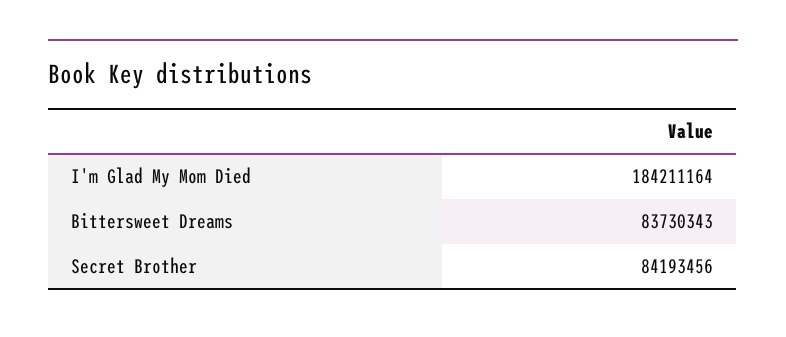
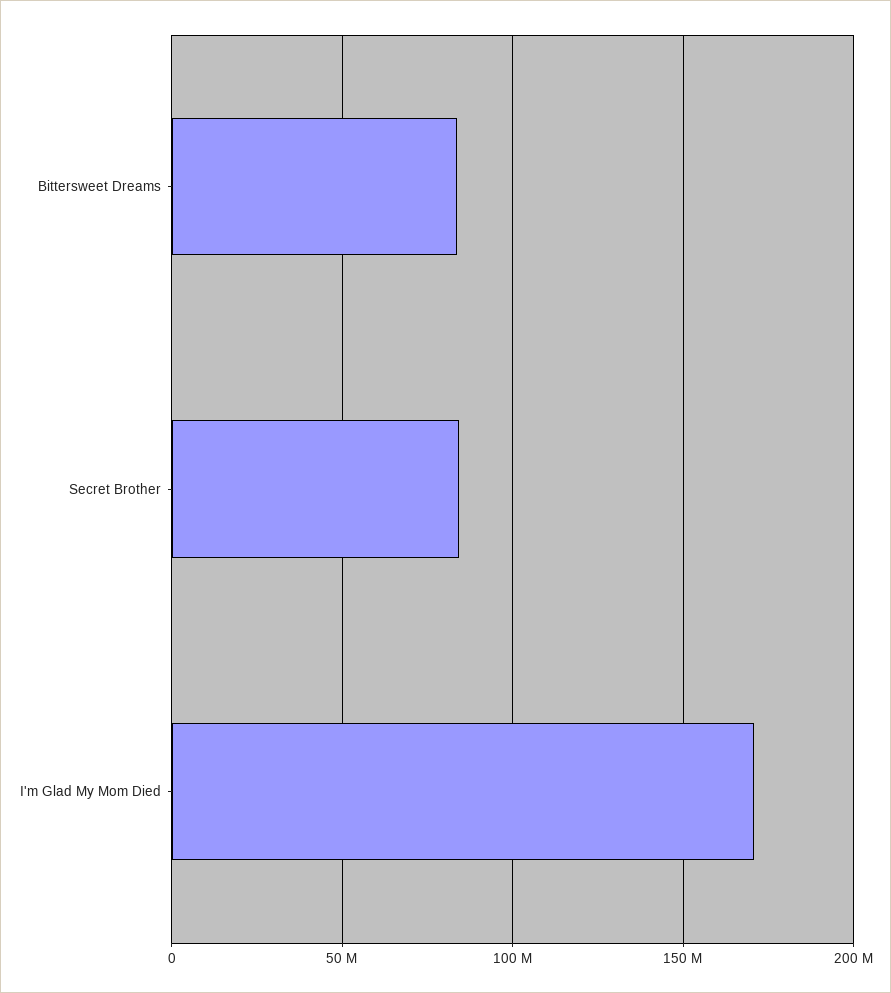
I'm Glad My Mom Died: 184211164 -> 170000000

